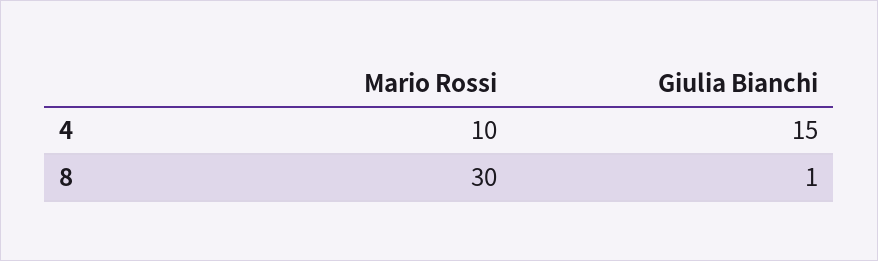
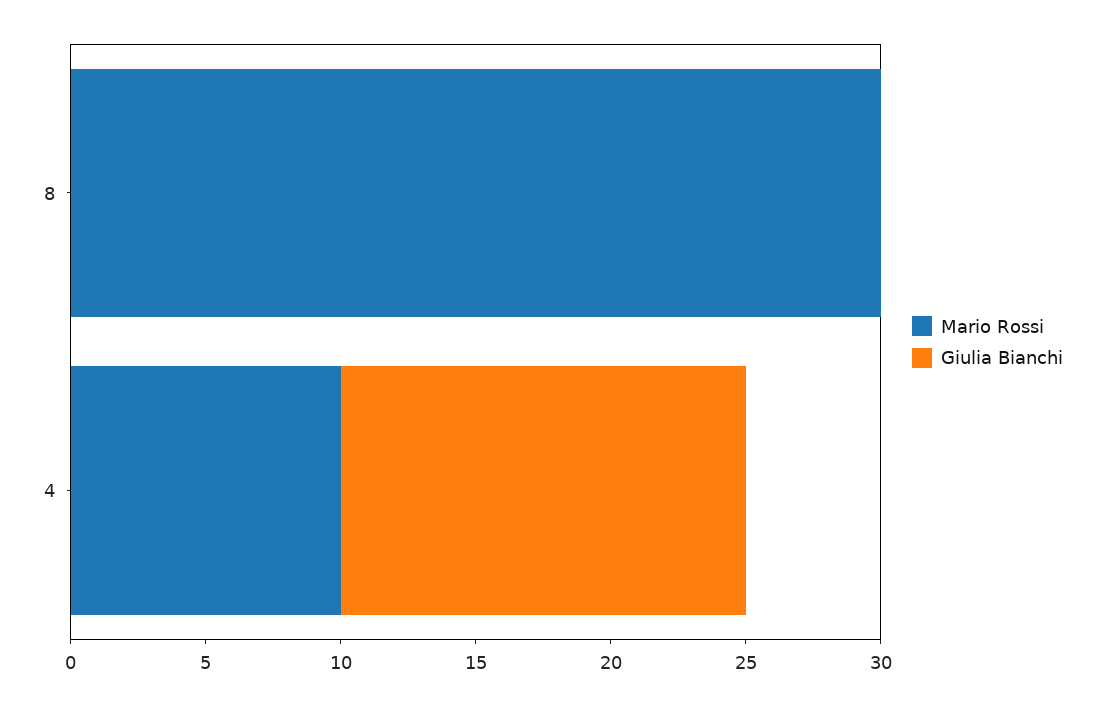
Giulia Bianchi, 8: 1 -> 0

